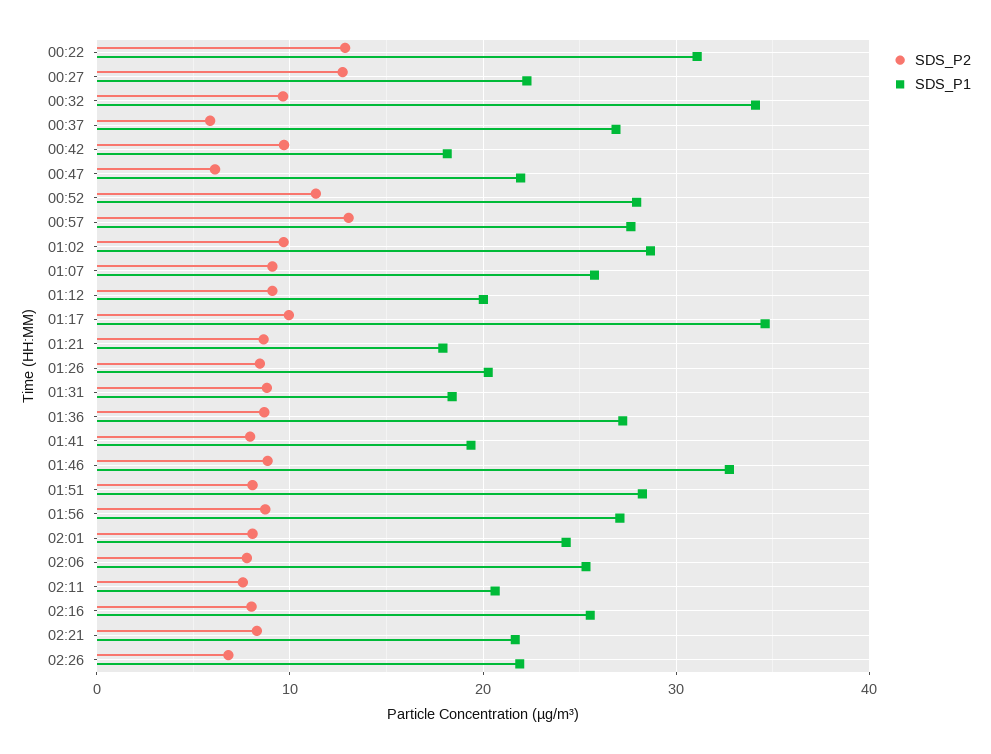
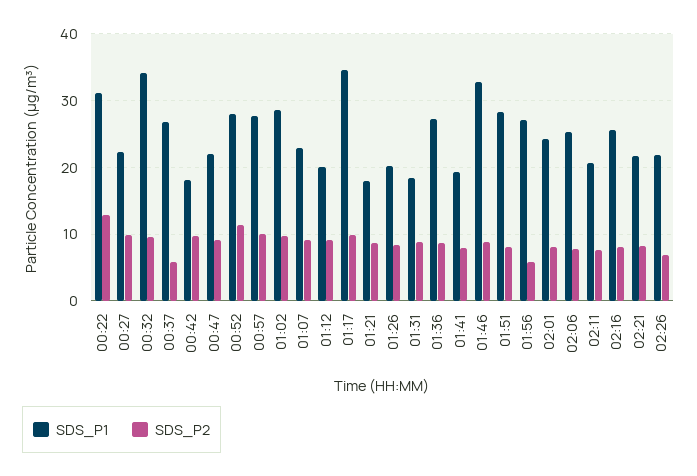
SDS_P2, 00:27: 13 -> 10
SDS_P2, 00:47: 6 -> 9
SDS_P2, 00:57: 13 -> 10
SDS_P1, 01:07: 26 -> 23
SDS_P2, 01:56: 9 -> 6

